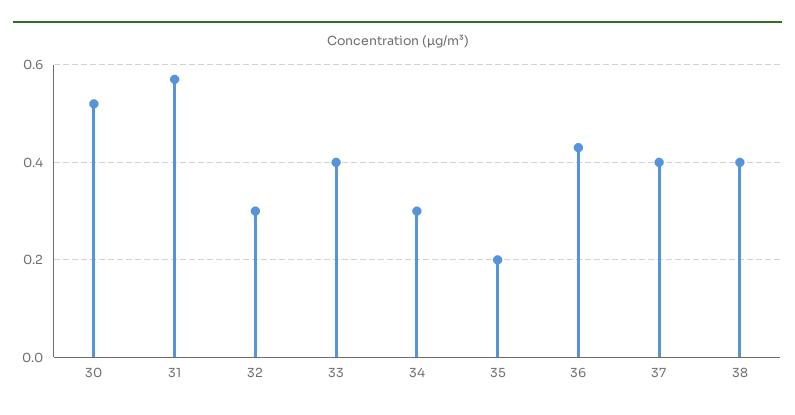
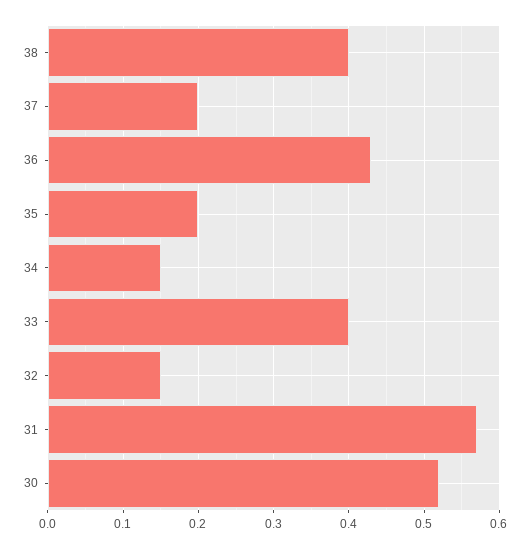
32: 0.3 -> 0.15
34: 0.3 -> 0.15
37: 0.4 -> 0.2

